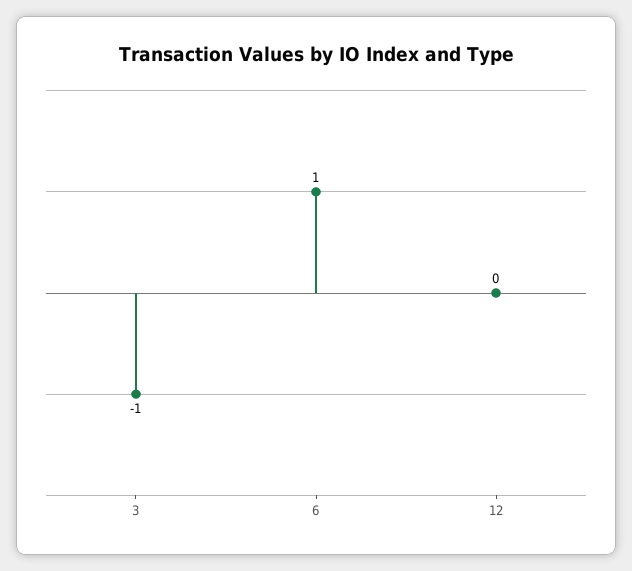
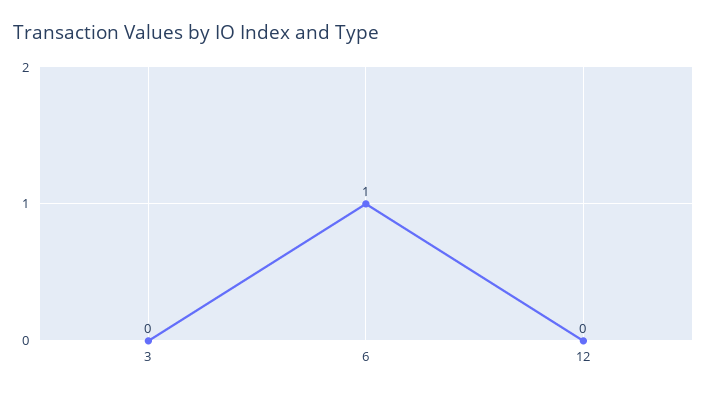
3: -1 -> 0

